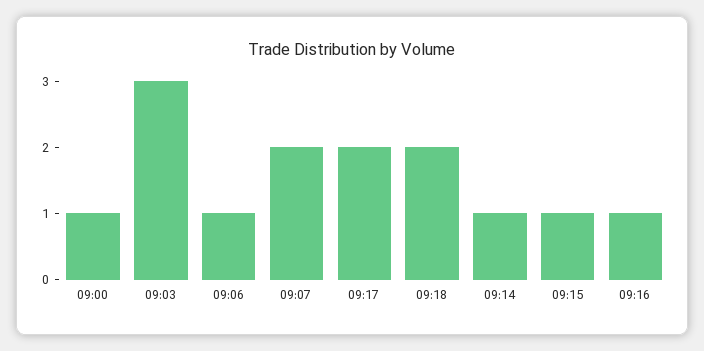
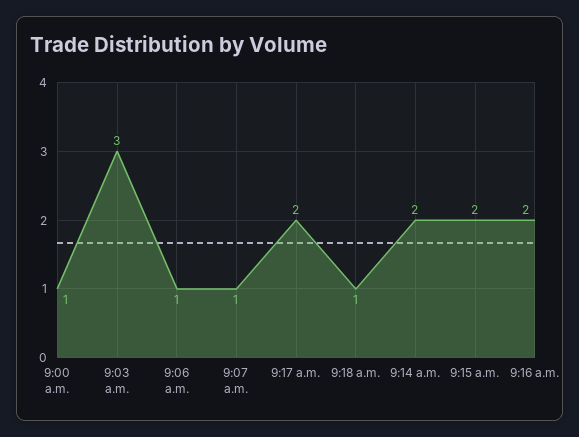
09:07: 2 -> 1
09:18: 2 -> 1
09:14: 1 -> 2
09:15: 1 -> 2
09:16: 1 -> 2

